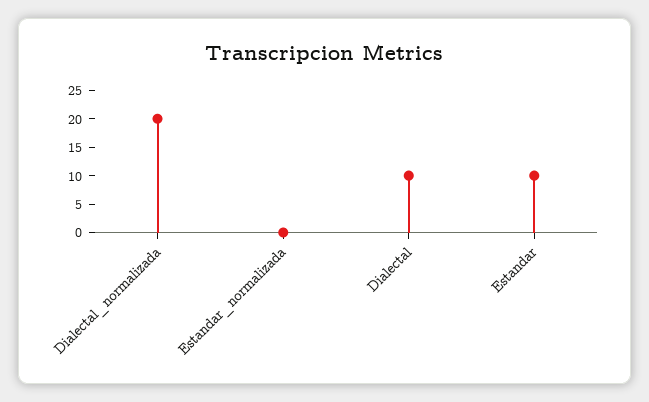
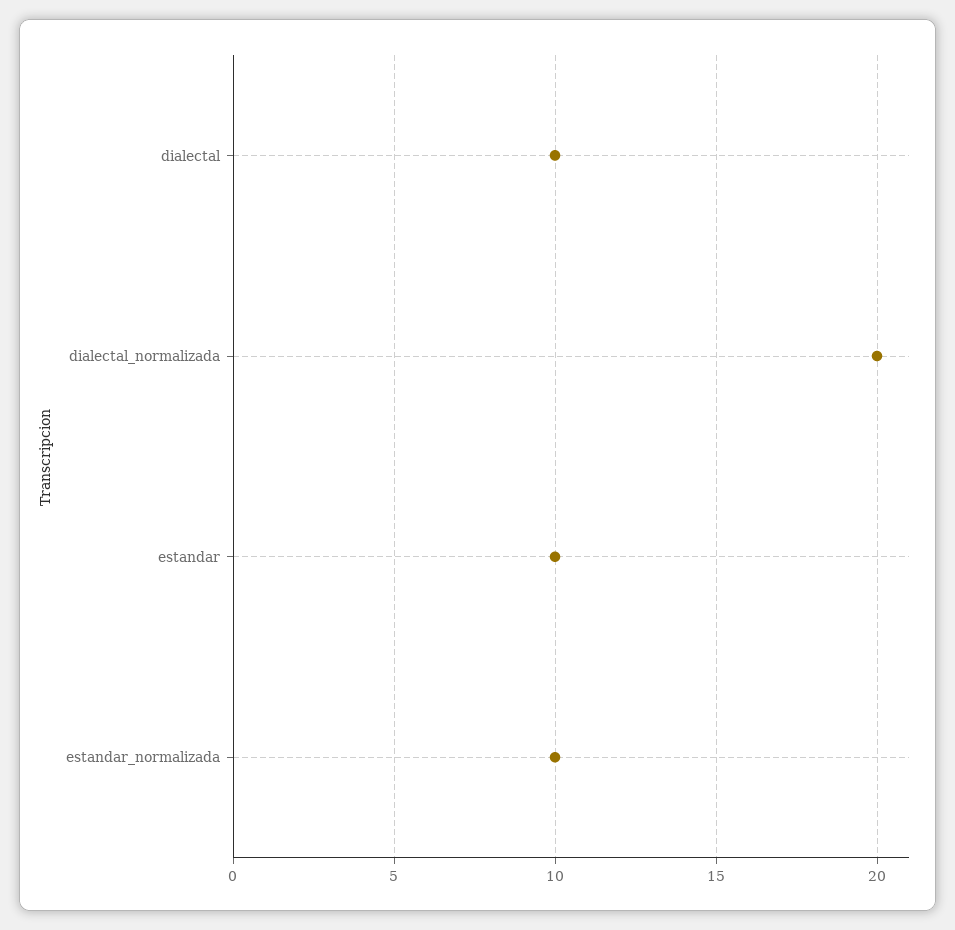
Estandar_normalizada: 0 -> 10

